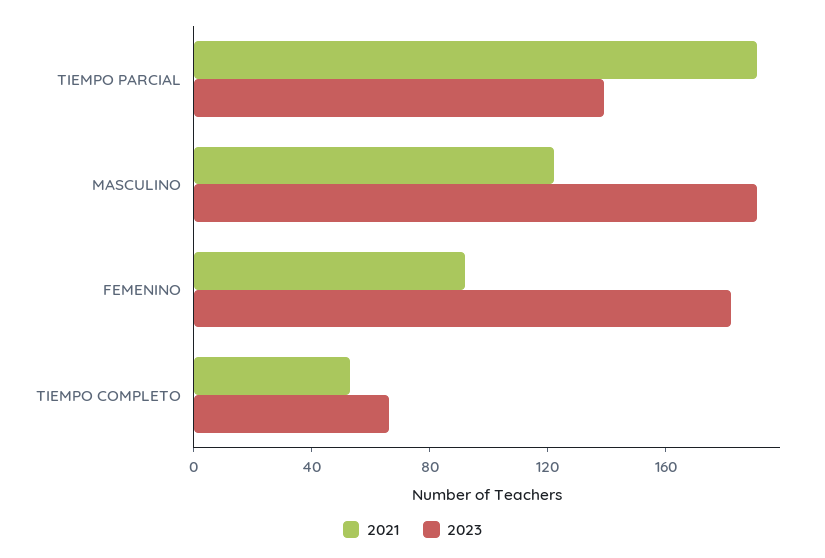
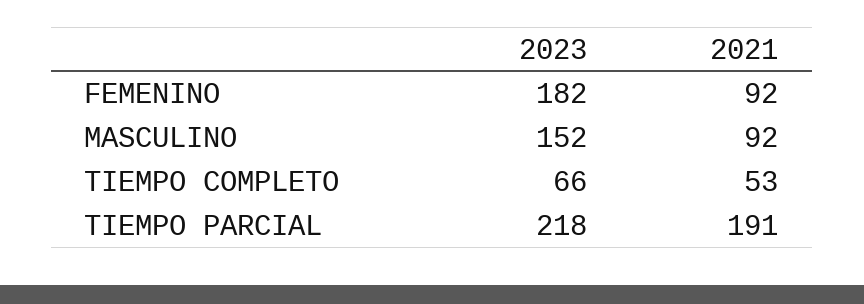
2023, TIEMPO PARCIAL: 140 -> 218
2021, MASCULINO: 120 -> 92
2023, MASCULINO: 190 -> 152

